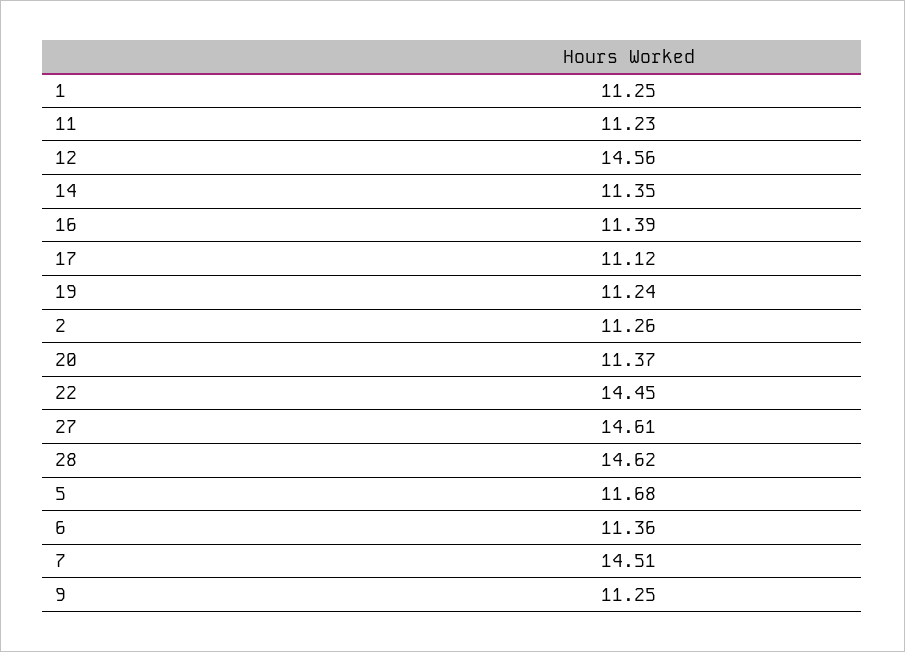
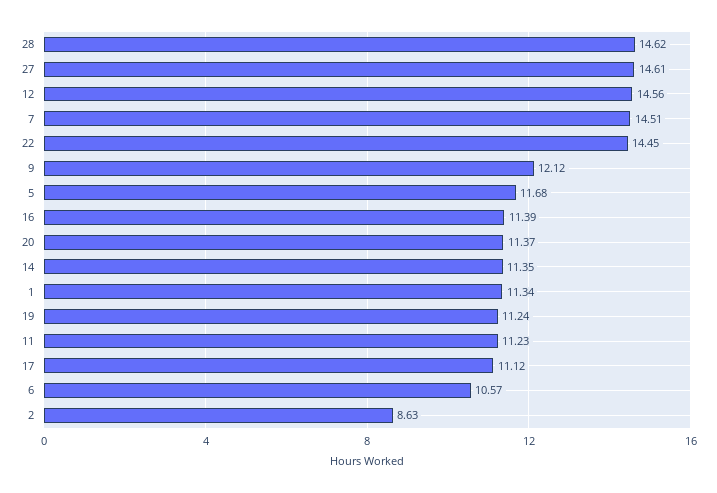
1: 11.25 -> 11.34
2: 11.26 -> 8.63
6: 11.36 -> 10.57
9: 11.25 -> 12.12

